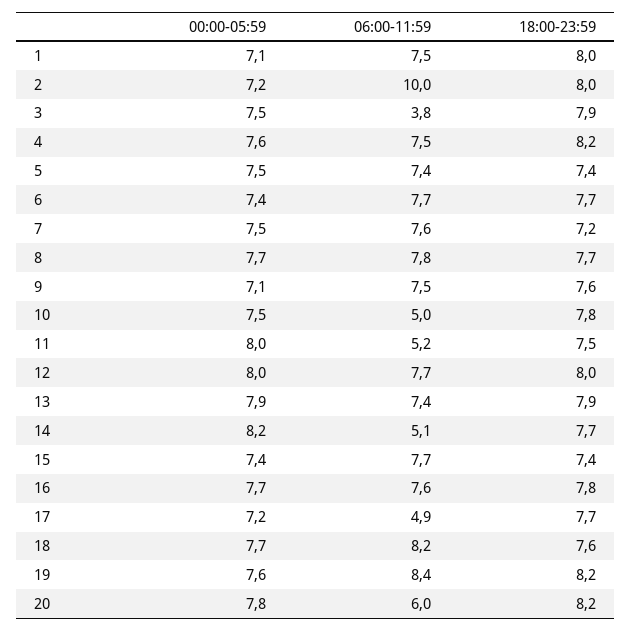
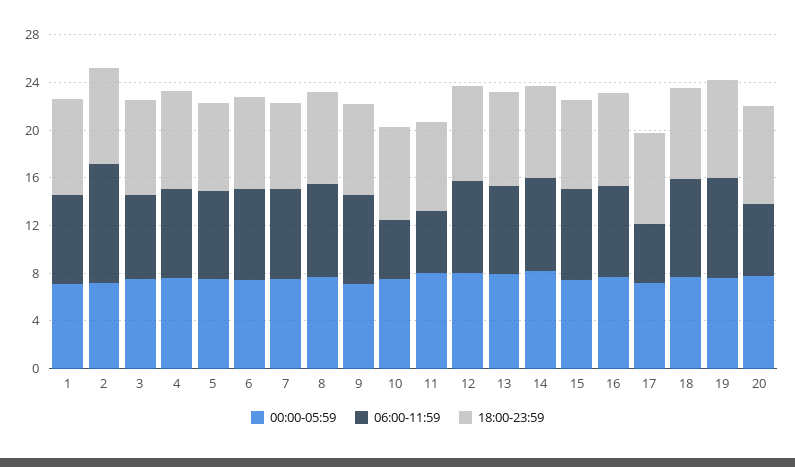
06:00-11:59, 3: 3.8 -> 7
06:00-11:59, 14: 5.1 -> 8

